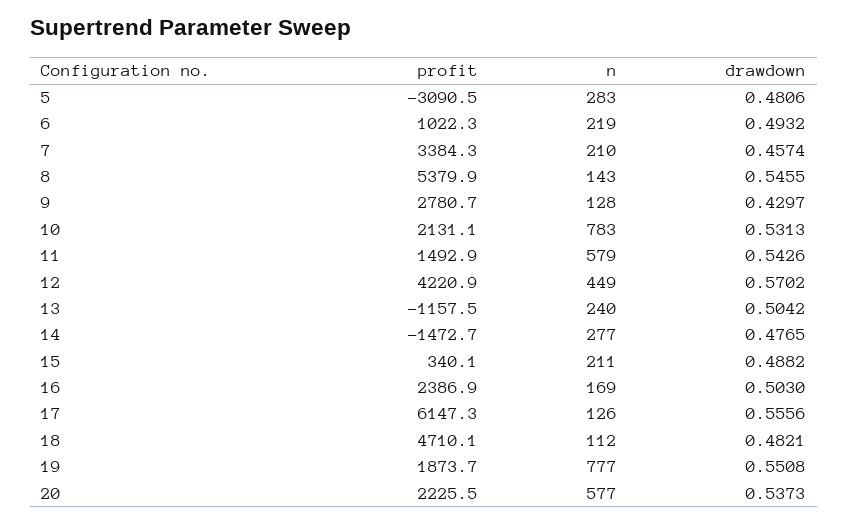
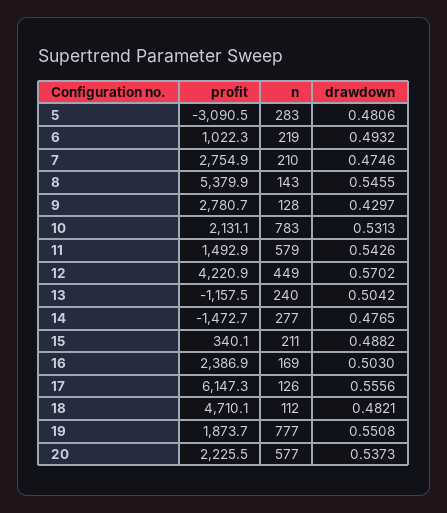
profit, 7: 3384.3 -> 2754.9
drawdown, 7: 0.4574 -> 0.4746

